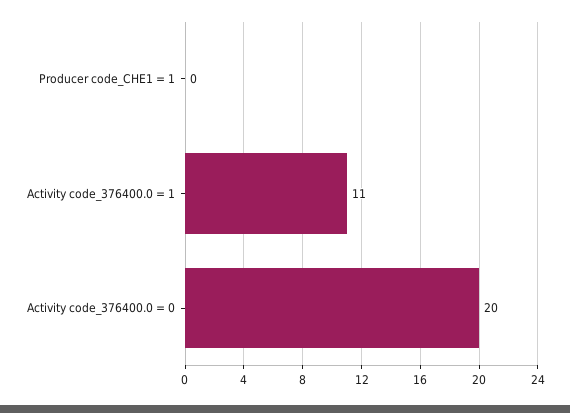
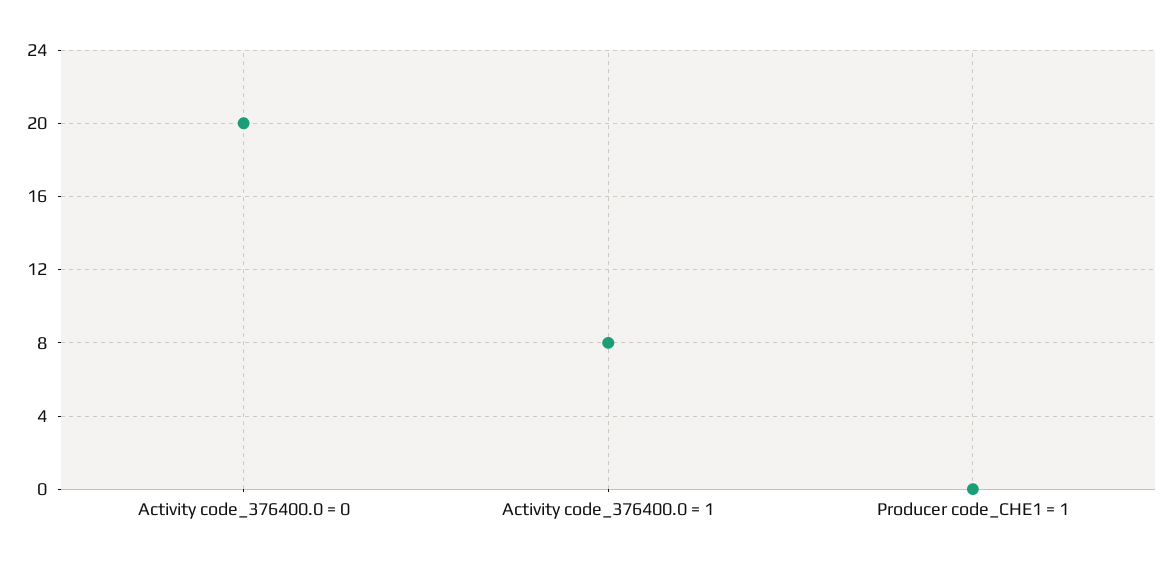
Activity code_376400.0 = 1: 11 -> 8

